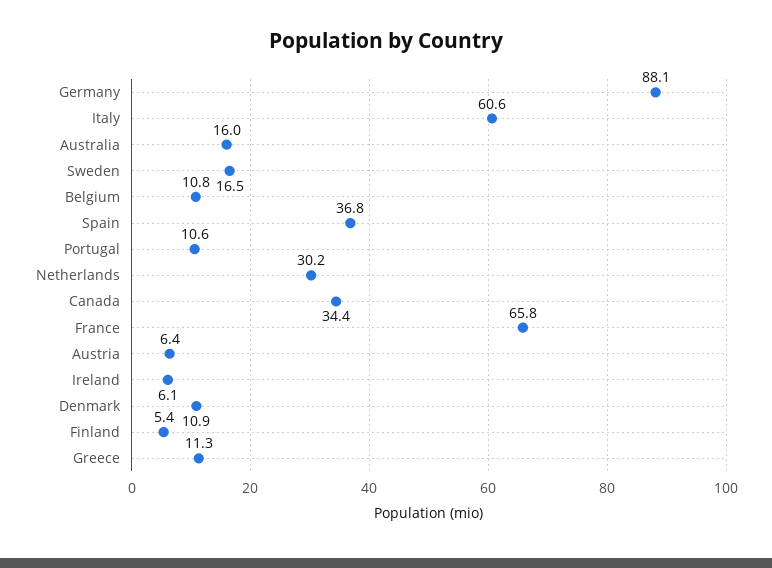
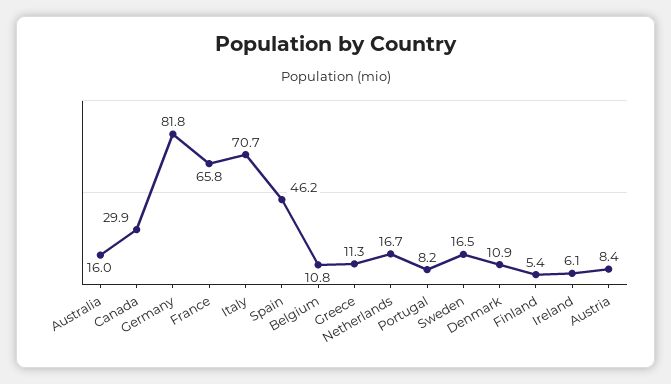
Germany: 88.1 -> 81.8
Italy: 60.6 -> 70.7
Spain: 36.8 -> 46.2
Portugal: 10.6 -> 8.2
Netherlands: 30.2 -> 16.7
Canada: 34.4 -> 29.9
Austria: 6.4 -> 8.4

